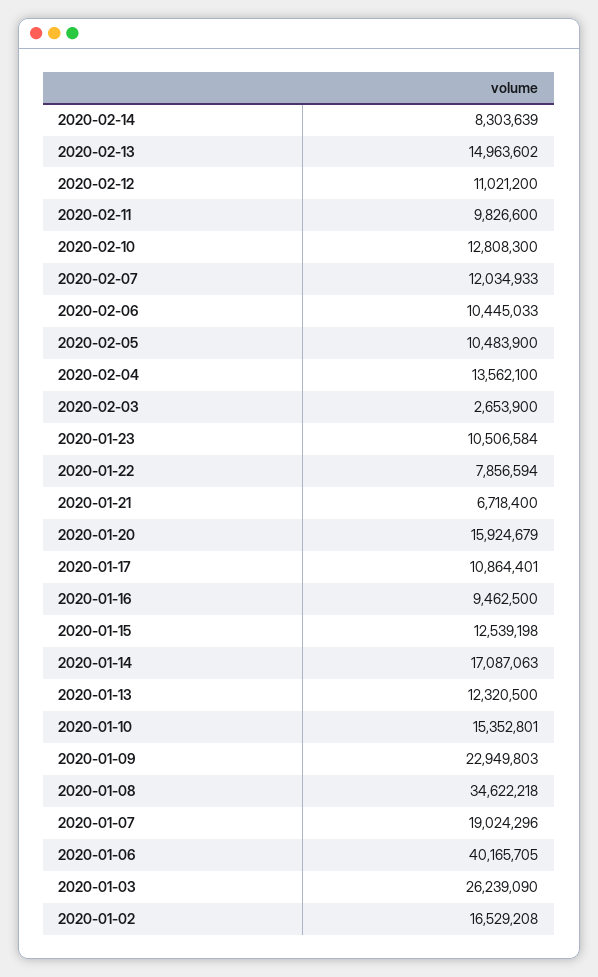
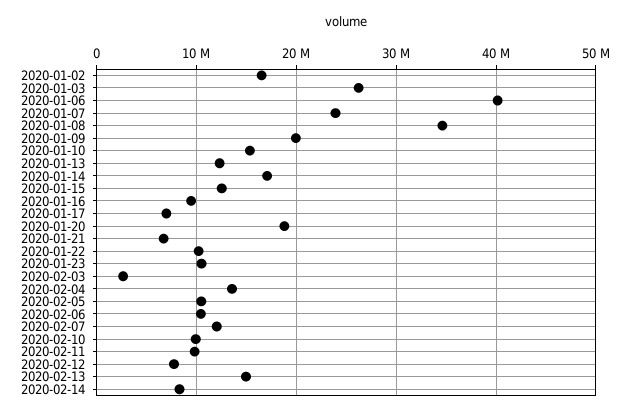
2020-02-12: 11021200 -> 8000000
2020-02-10: 12808300 -> 10000000
2020-01-22: 7856594 -> 10000000
2020-01-20: 15924679 -> 19000000
2020-01-17: 10864401 -> 7000000
2020-01-09: 22949803 -> 20000000
2020-01-07: 19024296 -> 24000000

